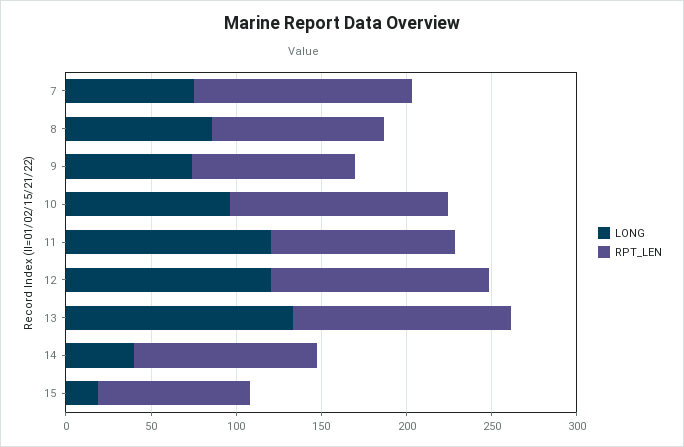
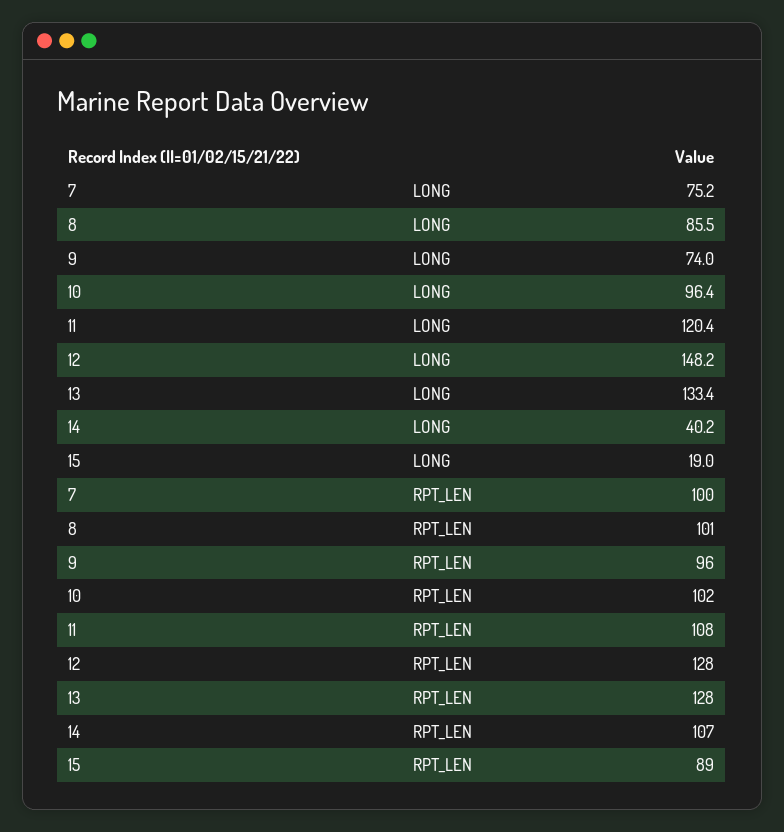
RPT_LEN, 7: 130 -> 100
RPT_LEN, 10: 130 -> 102
LONG, 12: 120 -> 148.2

